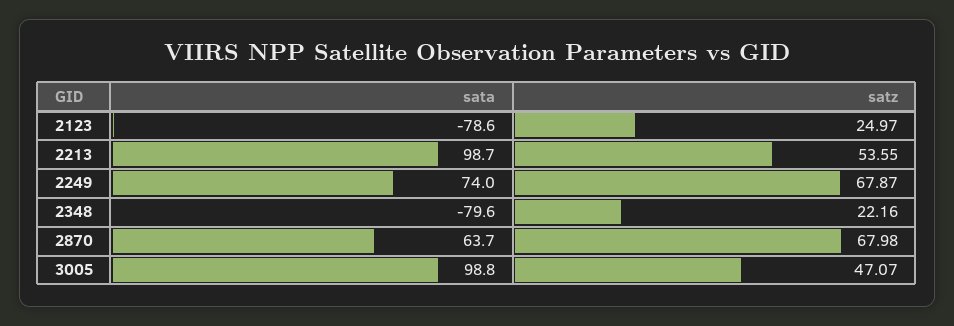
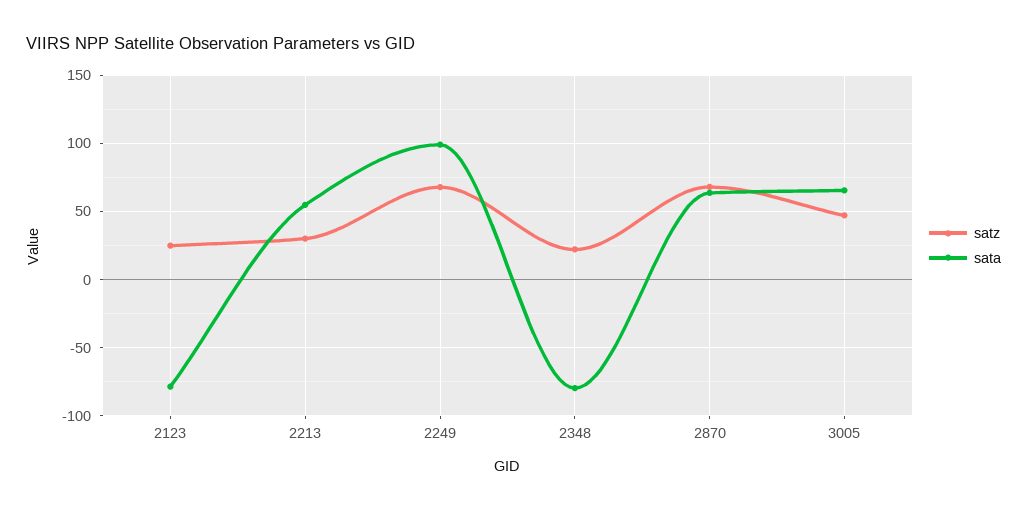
sata, 2213: 98.7 -> 55
satz, 2213: 53.55 -> 30
sata, 2249: 74 -> 100
sata, 3005: 98.8 -> 65

